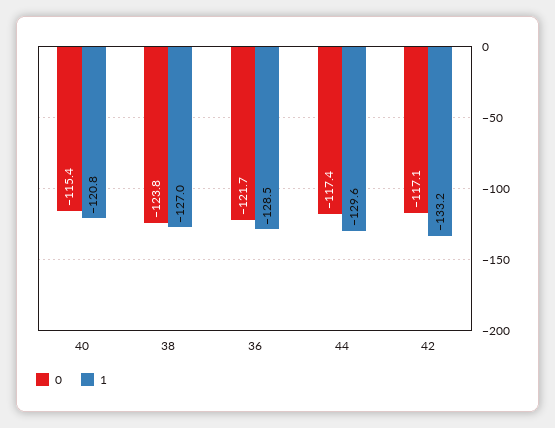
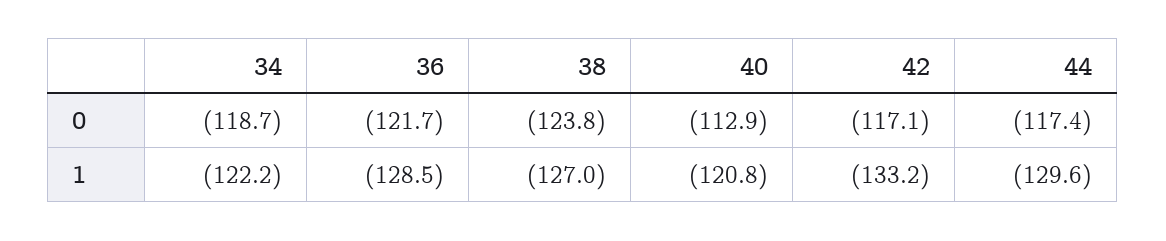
0, 40: -115.4 -> -112.9
0, 34: none -> -118.7
1, 34: none -> -122.2

